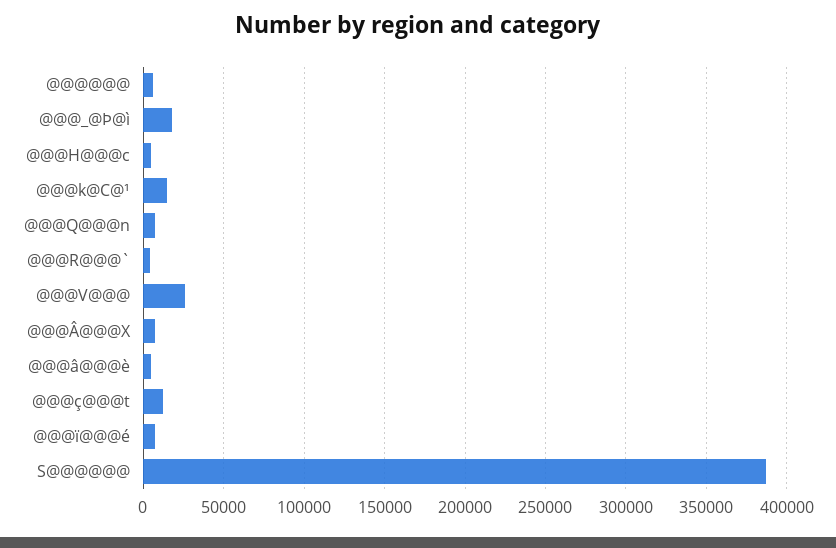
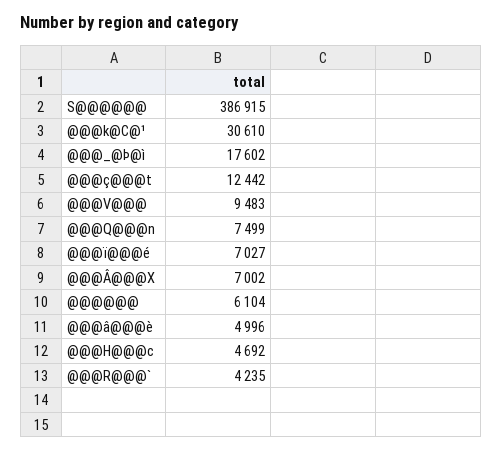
@@@k@C@¹: 15000 -> 30610
@@@V@@@: 25000 -> 9483

